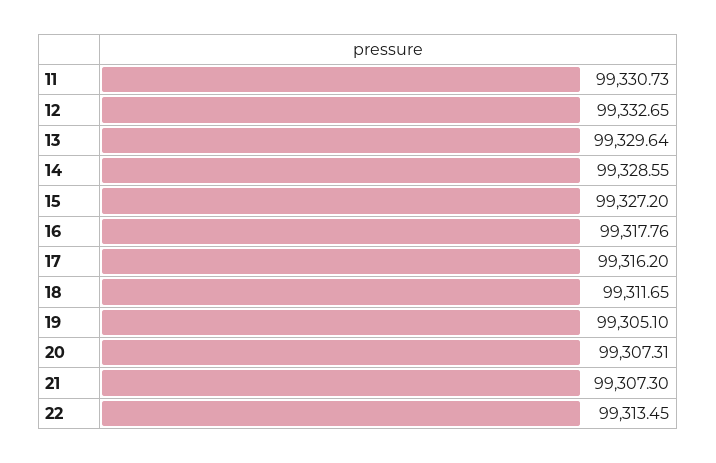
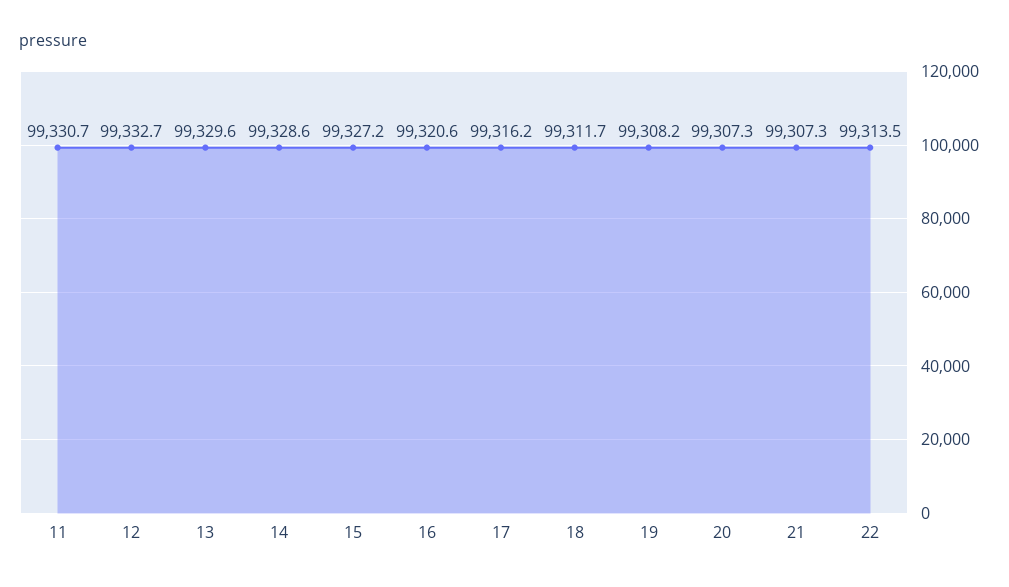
16: 99317.76 -> 99320.6
19: 99305.1 -> 99308.2

